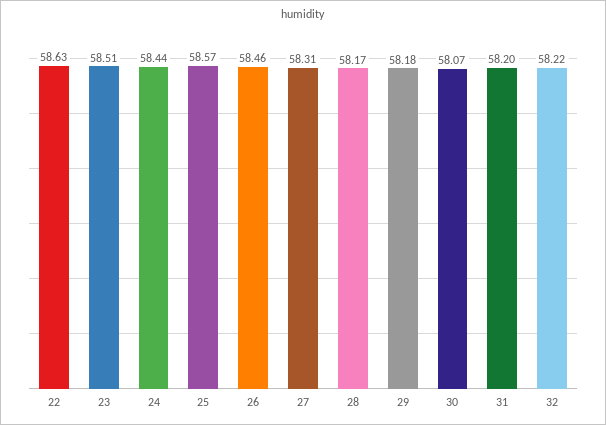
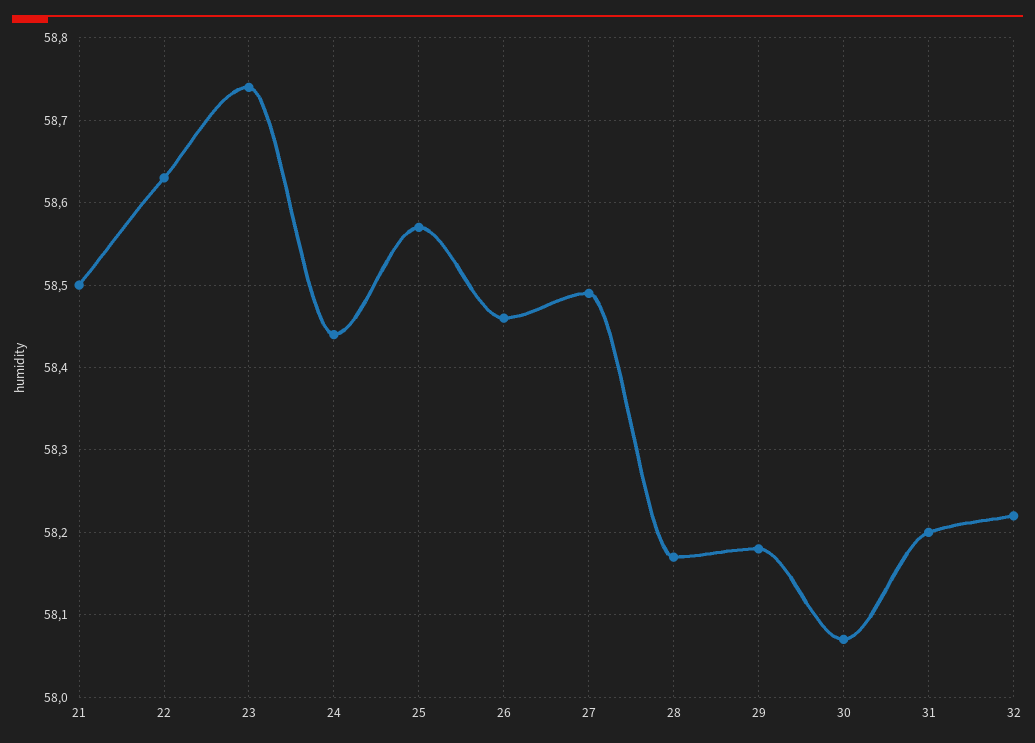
23: 58.51 -> 58.74
27: 58.31 -> 58.49
21: none -> 58.5

